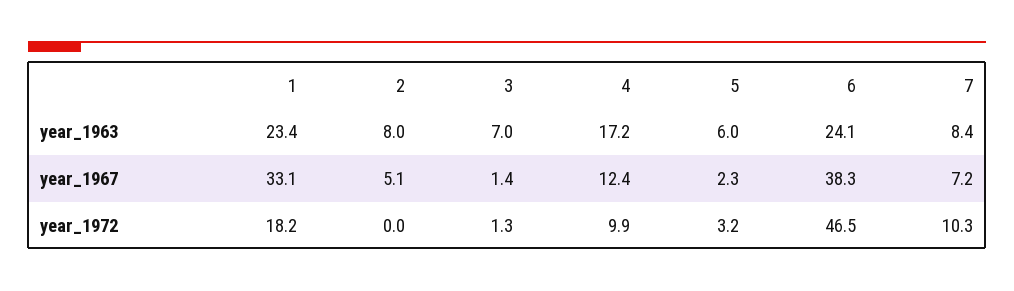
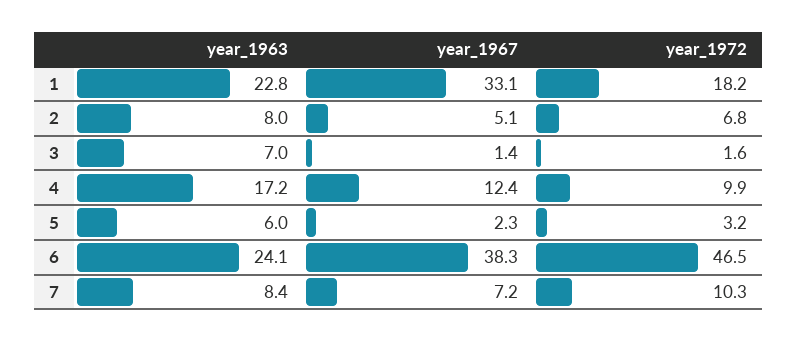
1, year_1963: 23.4 -> 22.8
2, year_1972: 0 -> 6.8
3, year_1972: 1.3 -> 1.6

